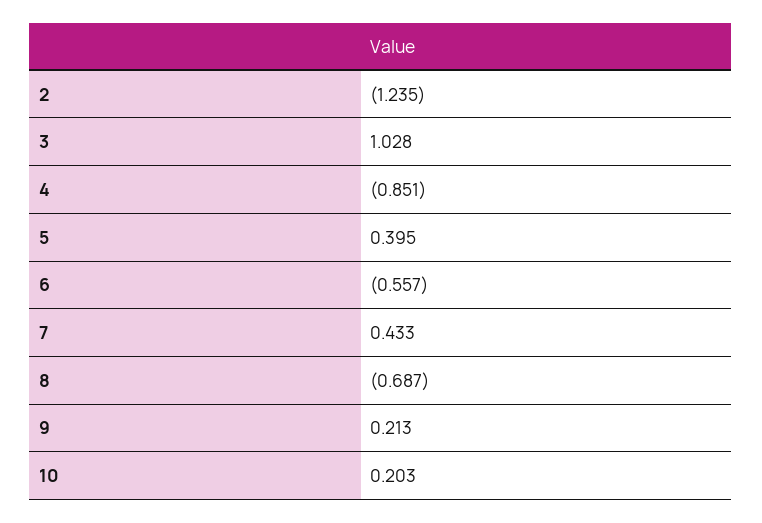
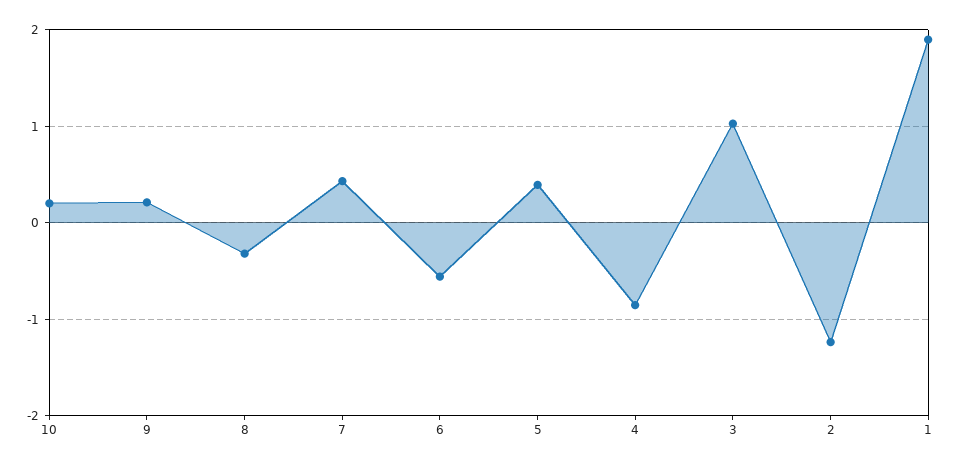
8: -0.687 -> -0.3
1: none -> 1.9

